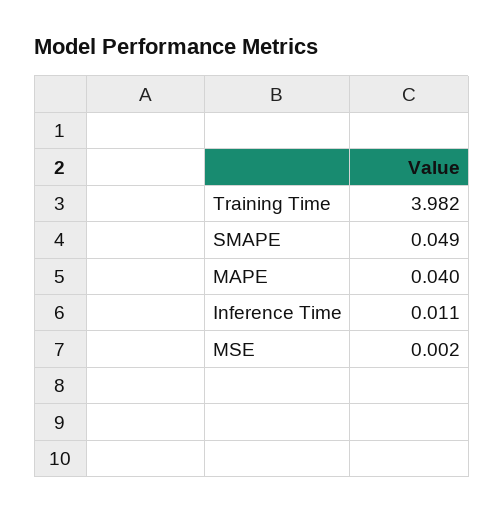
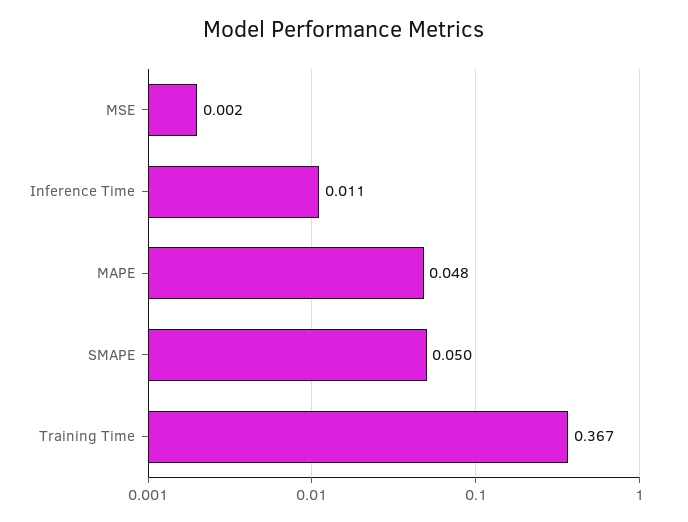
Training Time: 3.982 -> 0.367
SMAPE: 0.049 -> 0.05
MAPE: 0.04 -> 0.048

